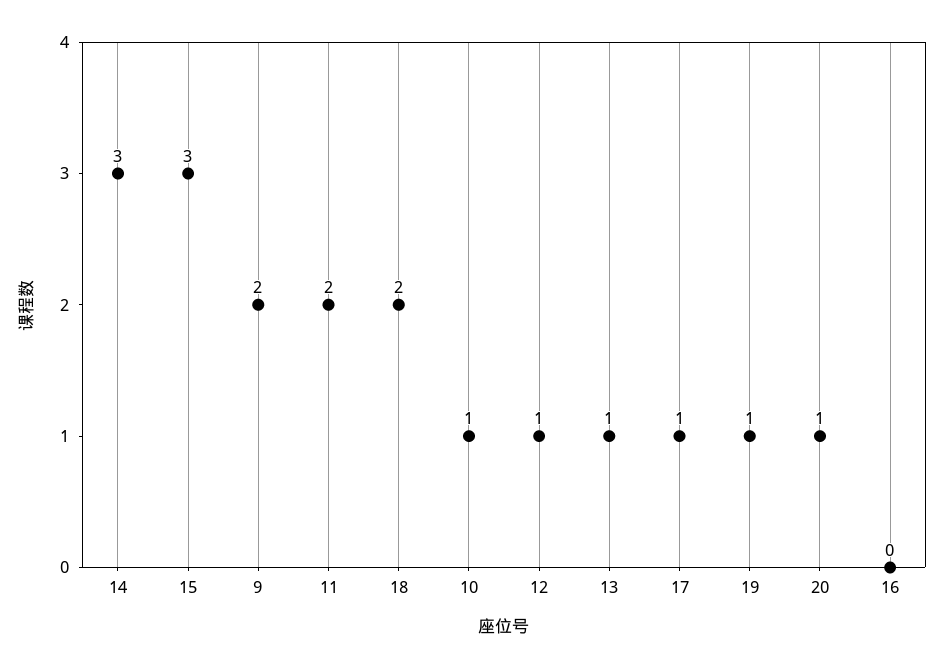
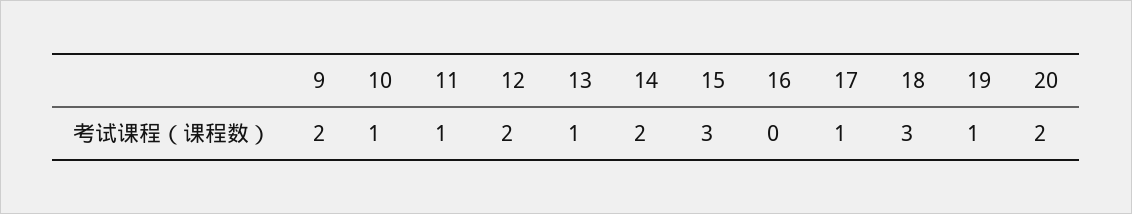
14: 3 -> 2
11: 2 -> 1
18: 2 -> 3
12: 1 -> 2
20: 1 -> 2

